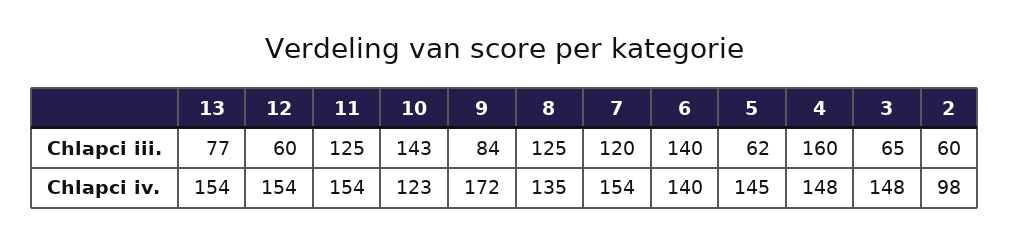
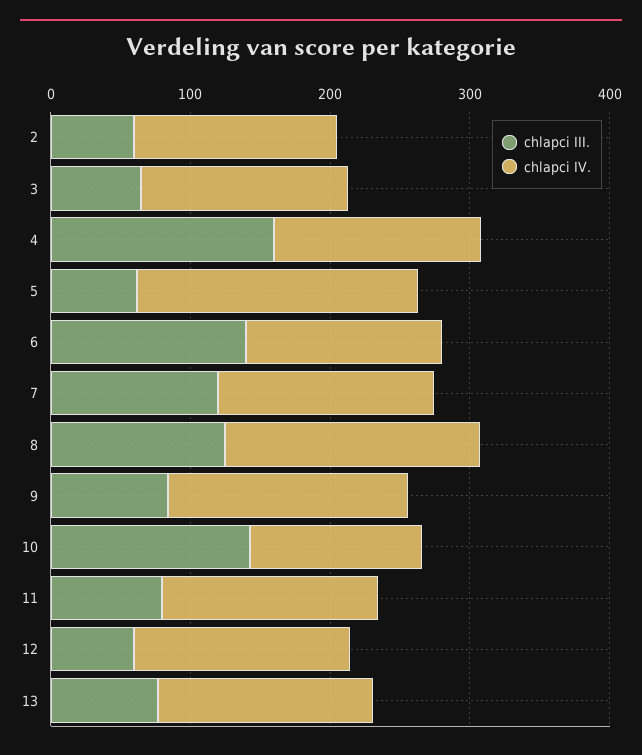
Chlapci iii., 11: 125 -> 80
Chlapci iv., 8: 135 -> 180
Chlapci iv., 5: 145 -> 200
Chlapci iv., 2: 98 -> 140

